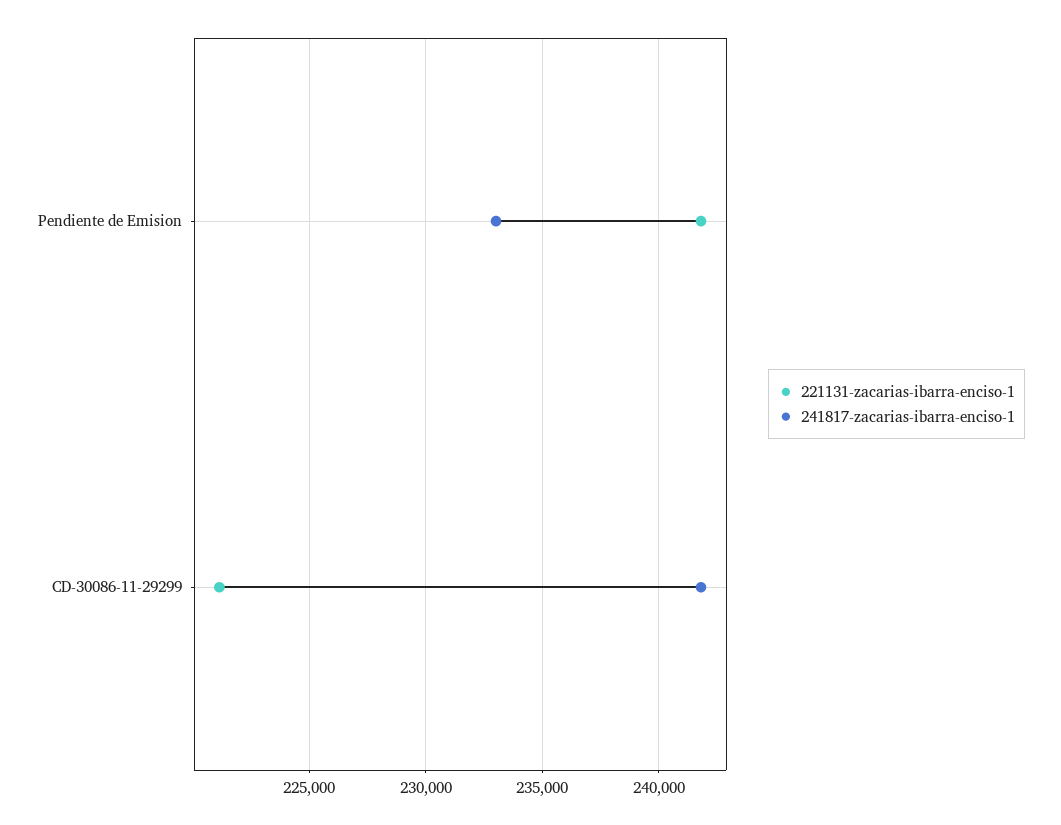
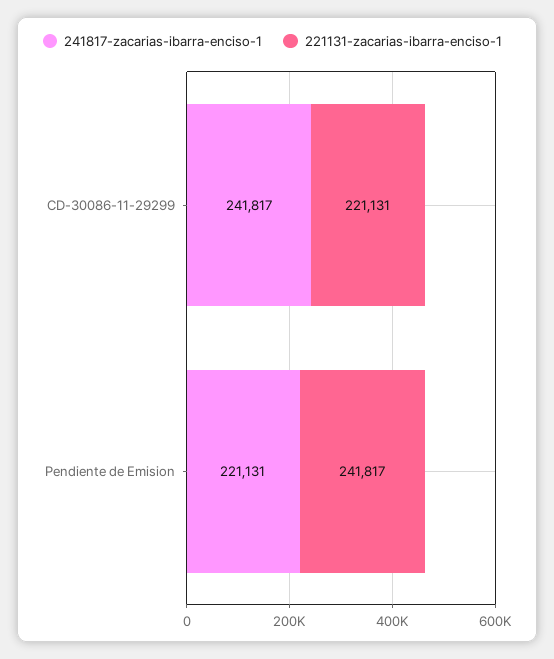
241817-zacarias-ibarra-enciso-1, Pendiente de Emision: 233000 -> 221131

